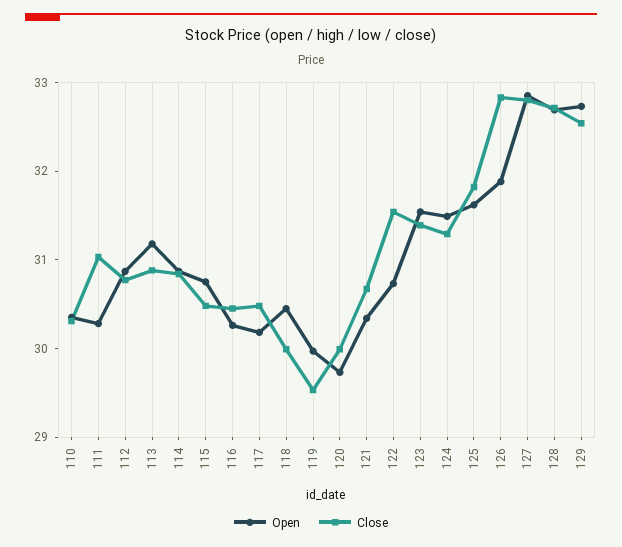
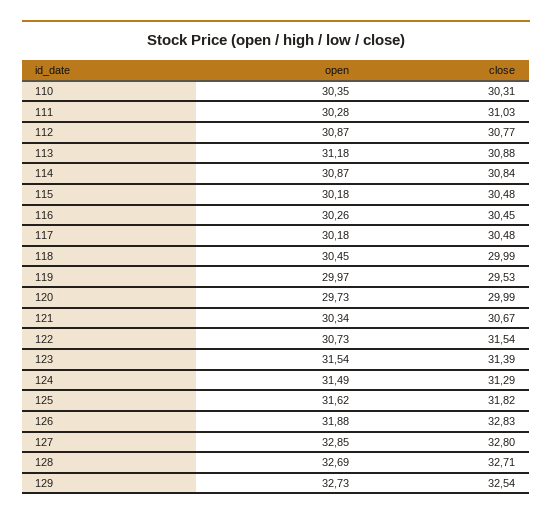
Open, 115: 30.8 -> 30.18

